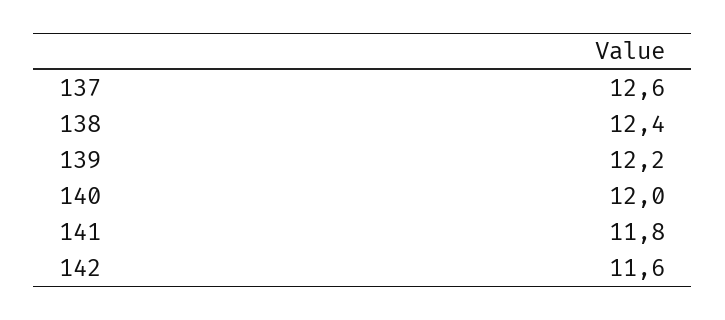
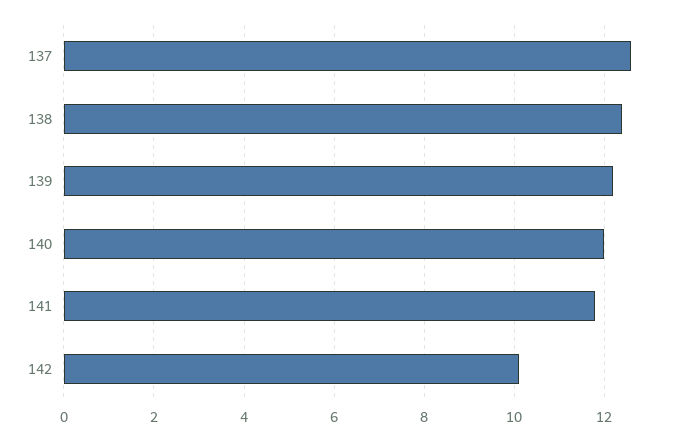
142: 11.6 -> 10

